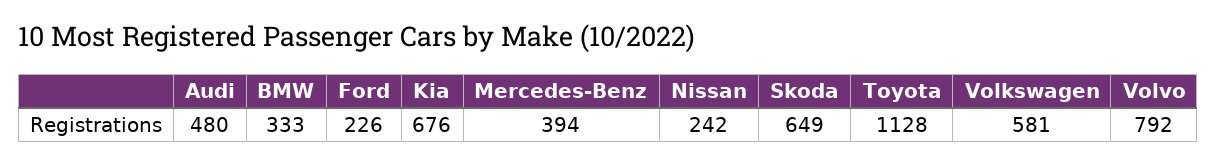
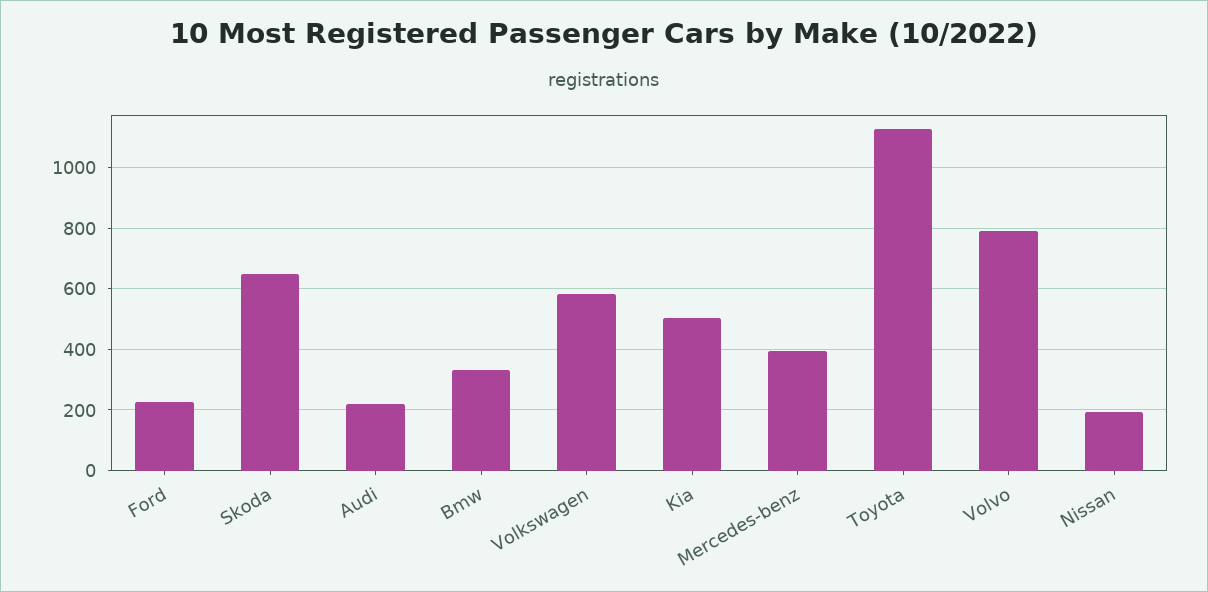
Audi: 480 -> 220
Kia: 676 -> 500
Nissan: 242 -> 200

